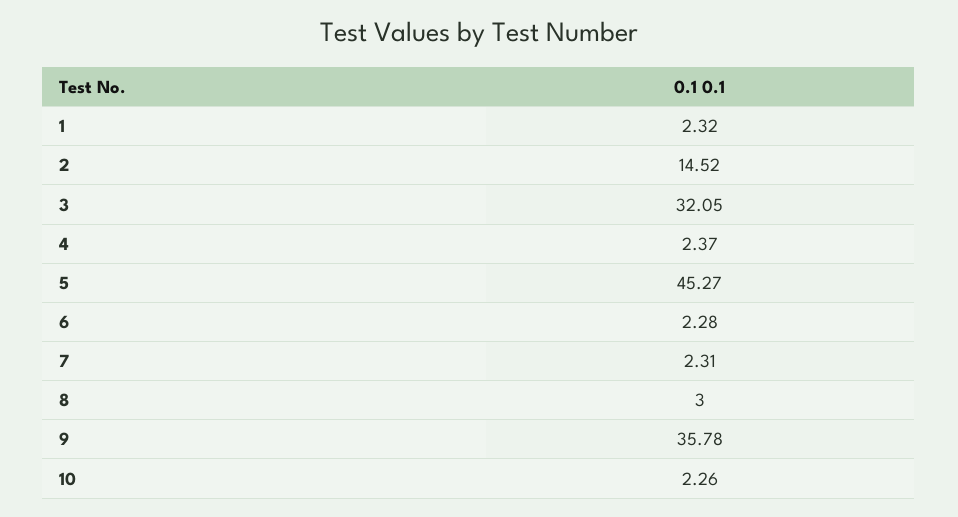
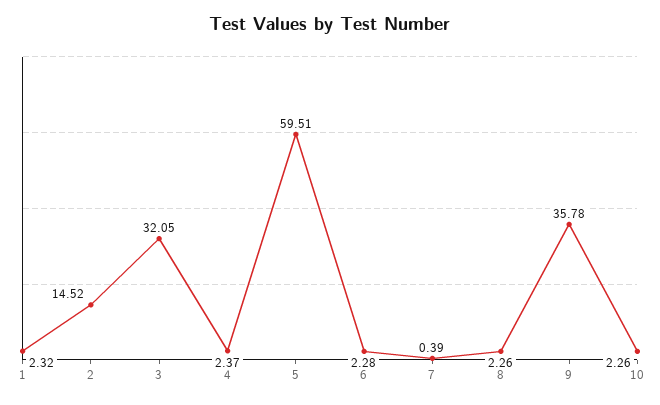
5: 45.27 -> 59.51
7: 2.31 -> 0.39
8: 3 -> 2.26

